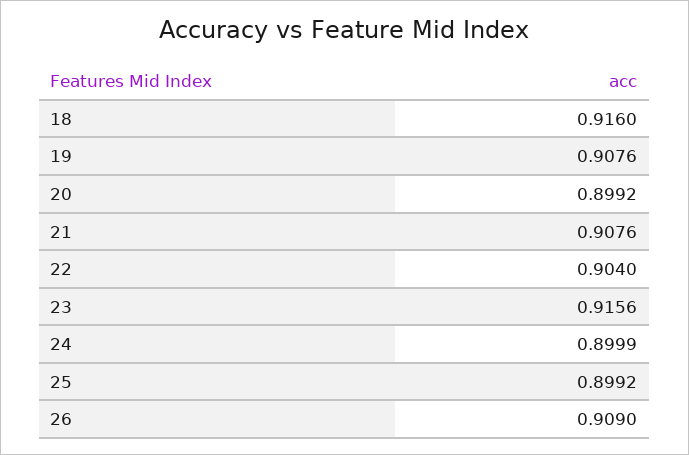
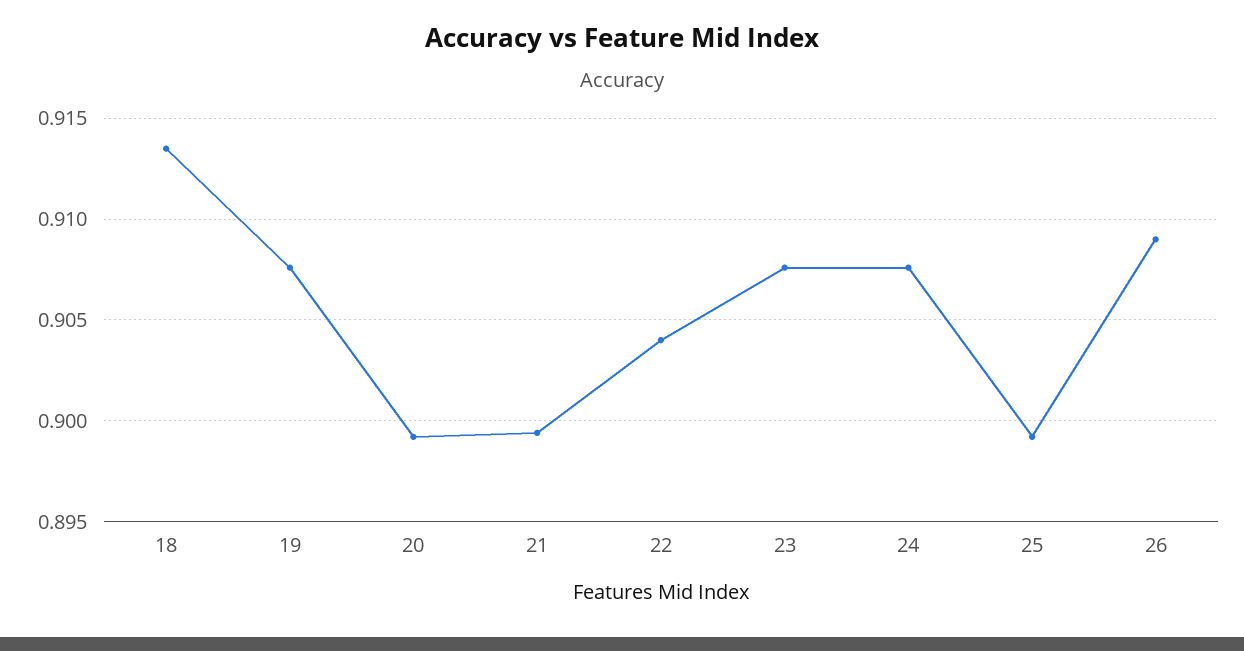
18: 0.916 -> 0.9135
21: 0.9076 -> 0.8995
23: 0.9156 -> 0.9075
24: 0.8999 -> 0.9075

